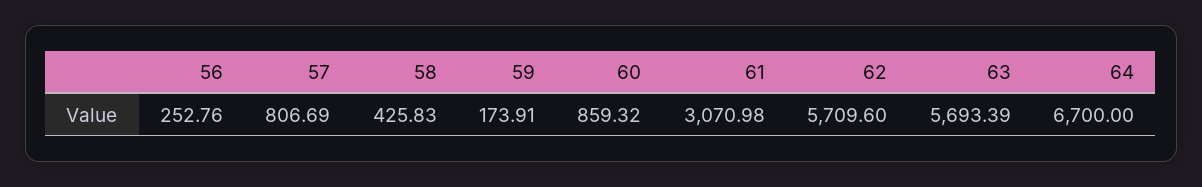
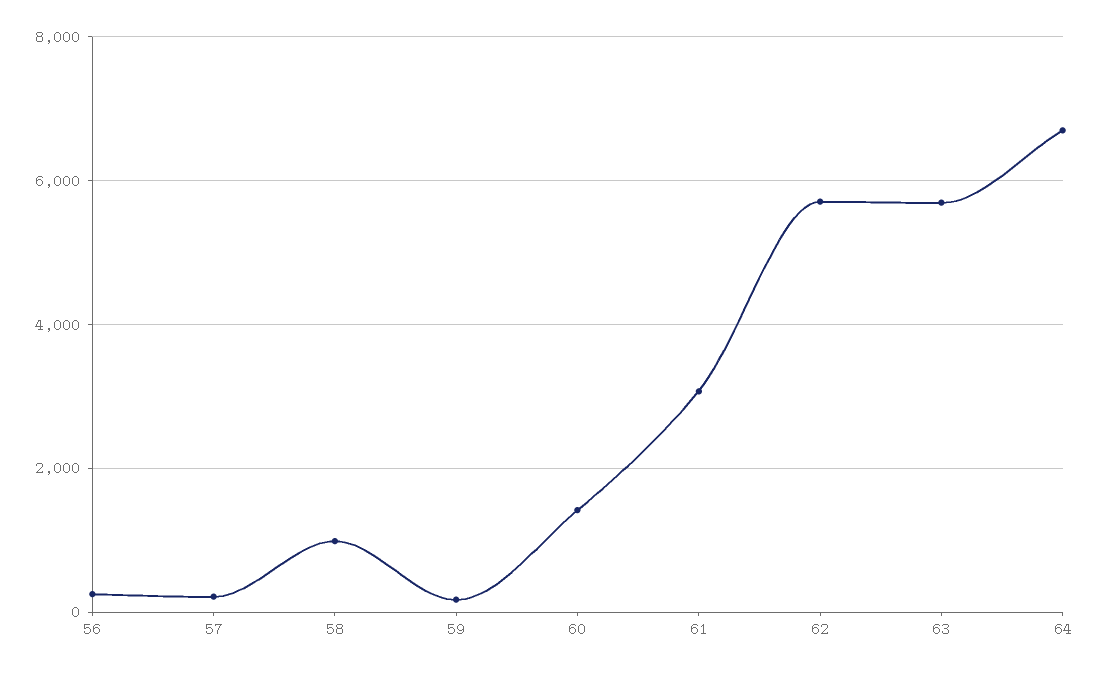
57: 806.69 -> 200
58: 425.83 -> 1000
60: 859.32 -> 1400

